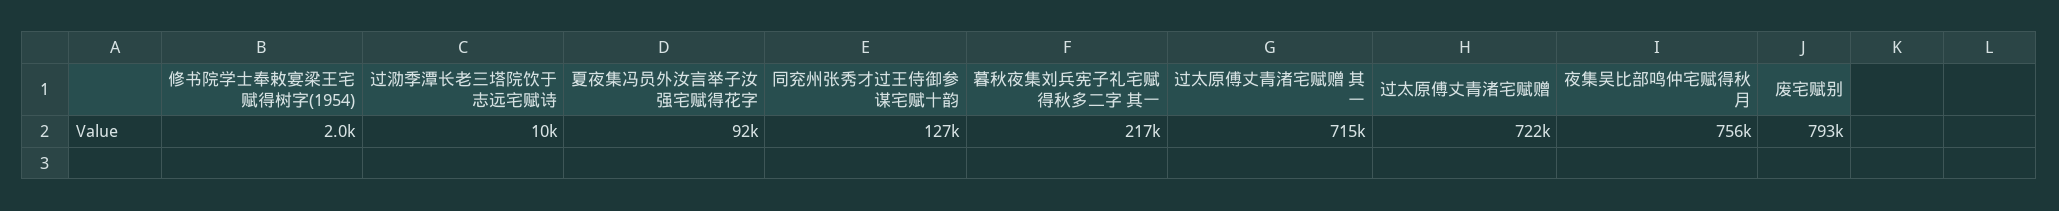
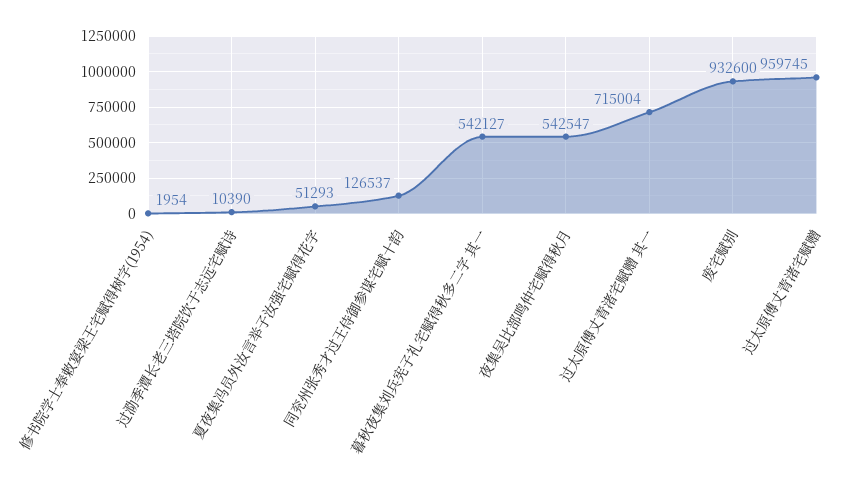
夏夜集冯员外汝言举子汝强宅赋得花字: 92000 -> 51293
暮秋夜集刘兵宪子礼宅赋得秋多二字 其一: 217000 -> 542127
过太原傅丈青渚宅赋赠: 722000 -> 959745
夜集吴比部鸣仲宅赋得秋月: 756000 -> 542547
废宅赋别: 793000 -> 932600

